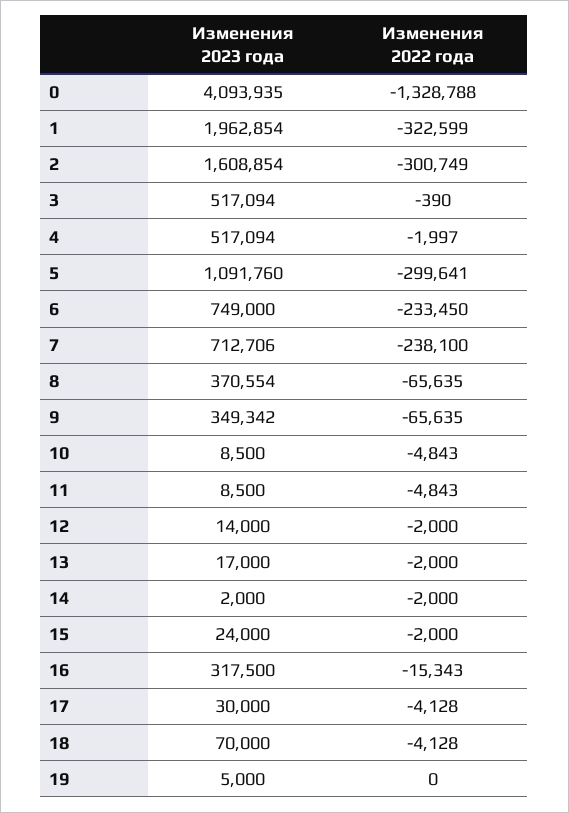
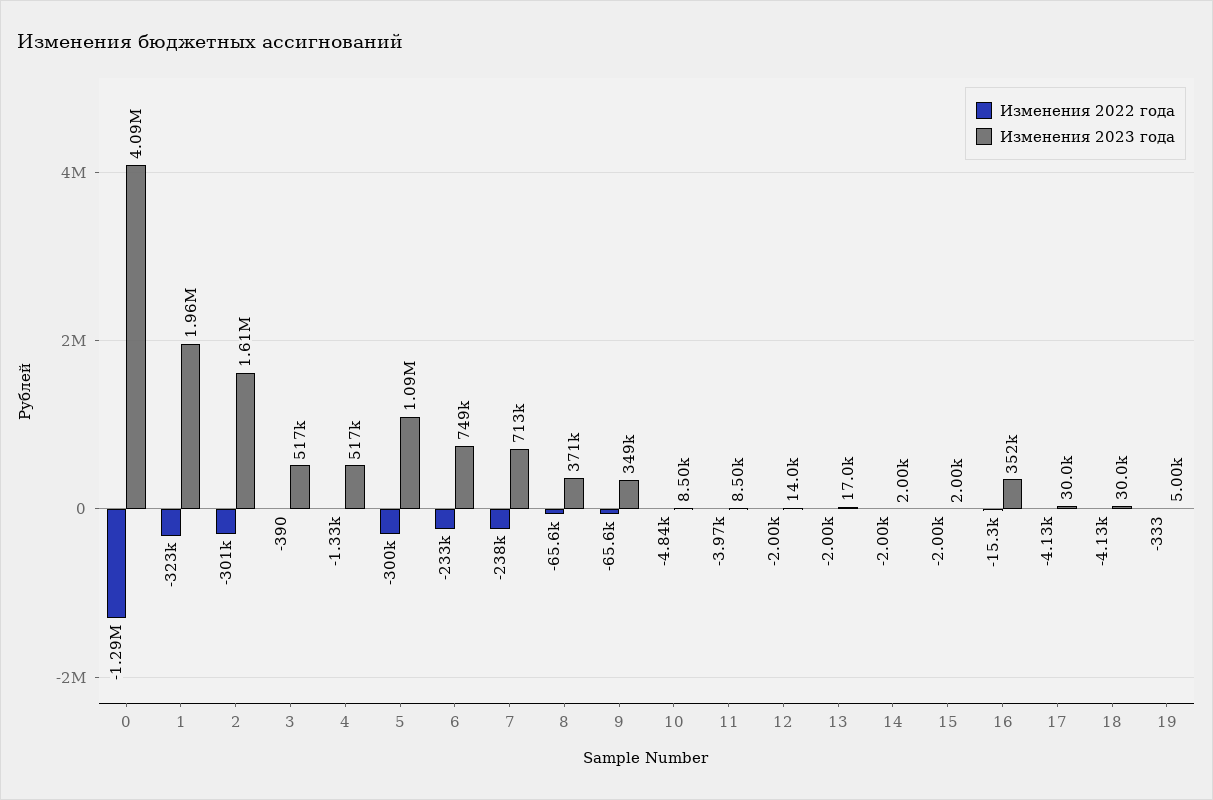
Изменения 2022 года, 0: -1328788 -> -1290000
Изменения 2022 года, 4: -1997 -> -1330
Изменения 2022 года, 11: -4843 -> -3970
Изменения 2023 года, 15: 24000 -> 2000
Изменения 2023 года, 16: 317500 -> 352000
Изменения 2023 года, 18: 70000 -> 30000
Изменения 2022 года, 19: 0 -> -333

